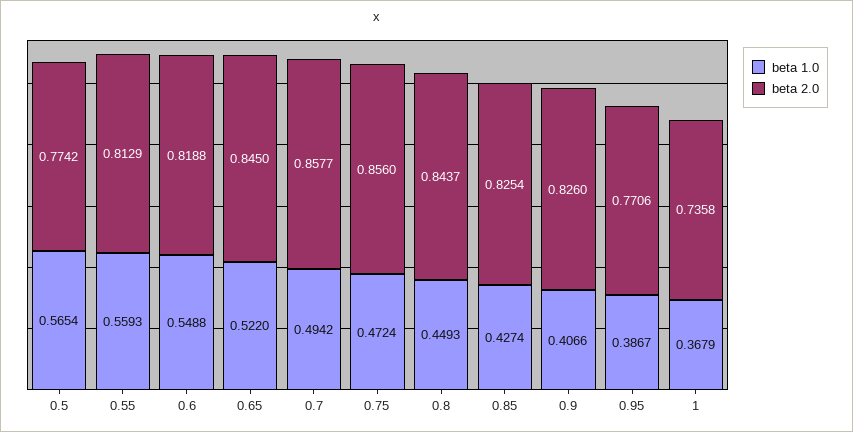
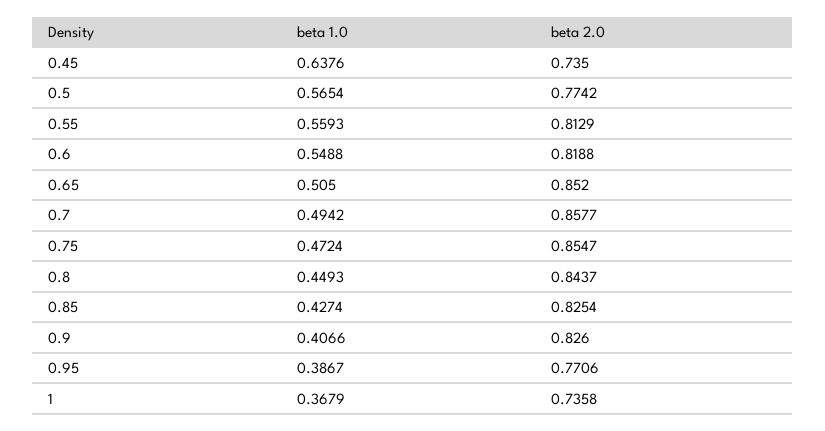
beta 1.0, 0.65: 0.522 -> 0.505
beta 2.0, 0.65: 0.845 -> 0.852
beta 2.0, 0.75: 0.856 -> 0.8547
beta 1.0, 0.45: none -> 0.6376
beta 2.0, 0.45: none -> 0.735

